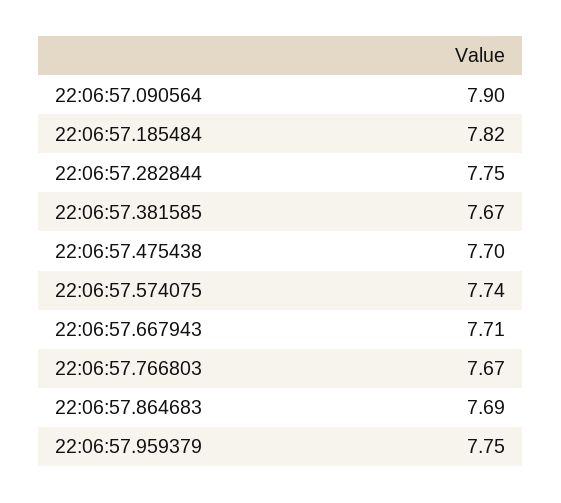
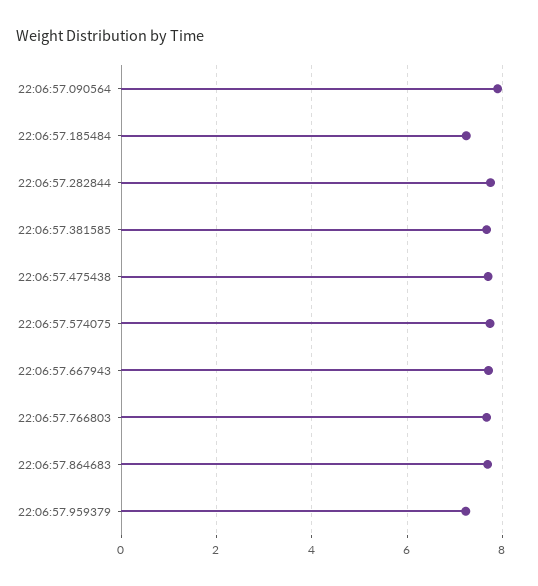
22:06:57.185484: 7.82 -> 7.2
22:06:57.959379: 7.75 -> 7.2

